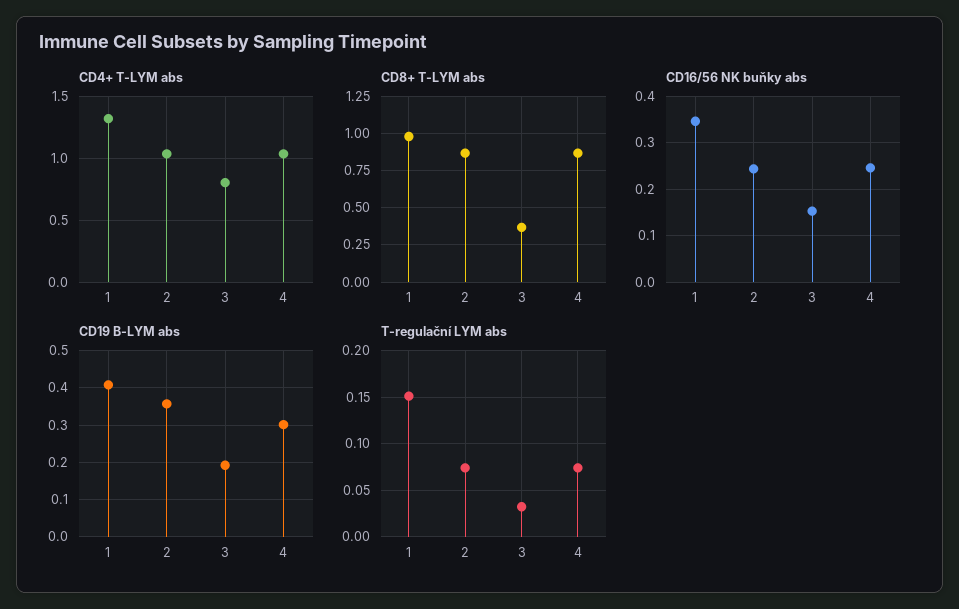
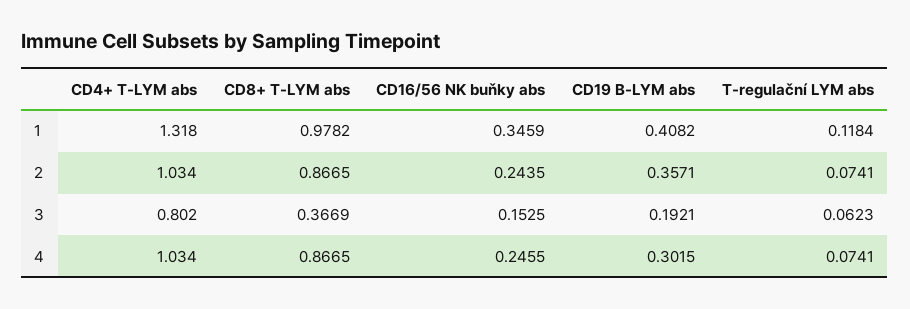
T-regulační LYM abs, 1: 0.15 -> 0.1184
T-regulační LYM abs, 3: 0.03 -> 0.0623

